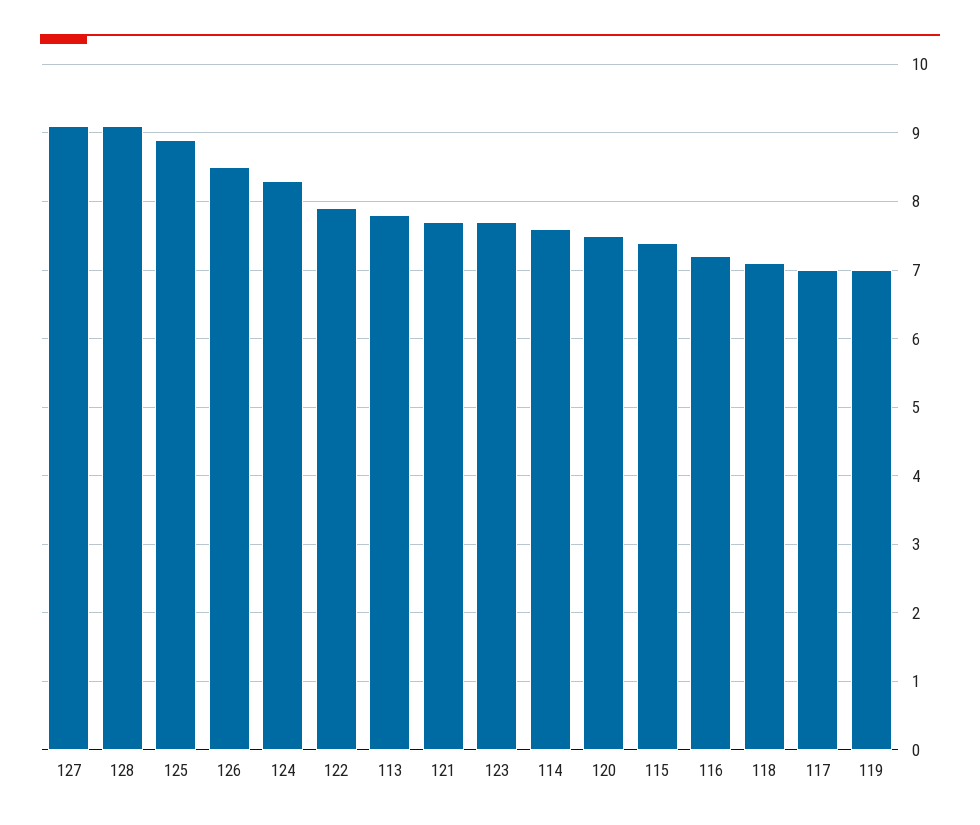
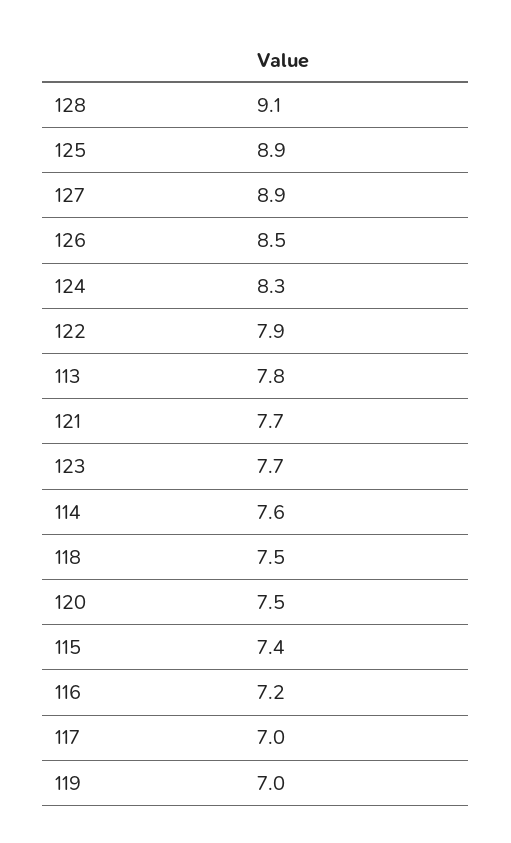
127: 9.1 -> 8.9
118: 7.1 -> 7.5

